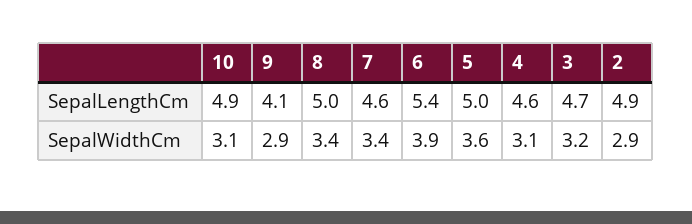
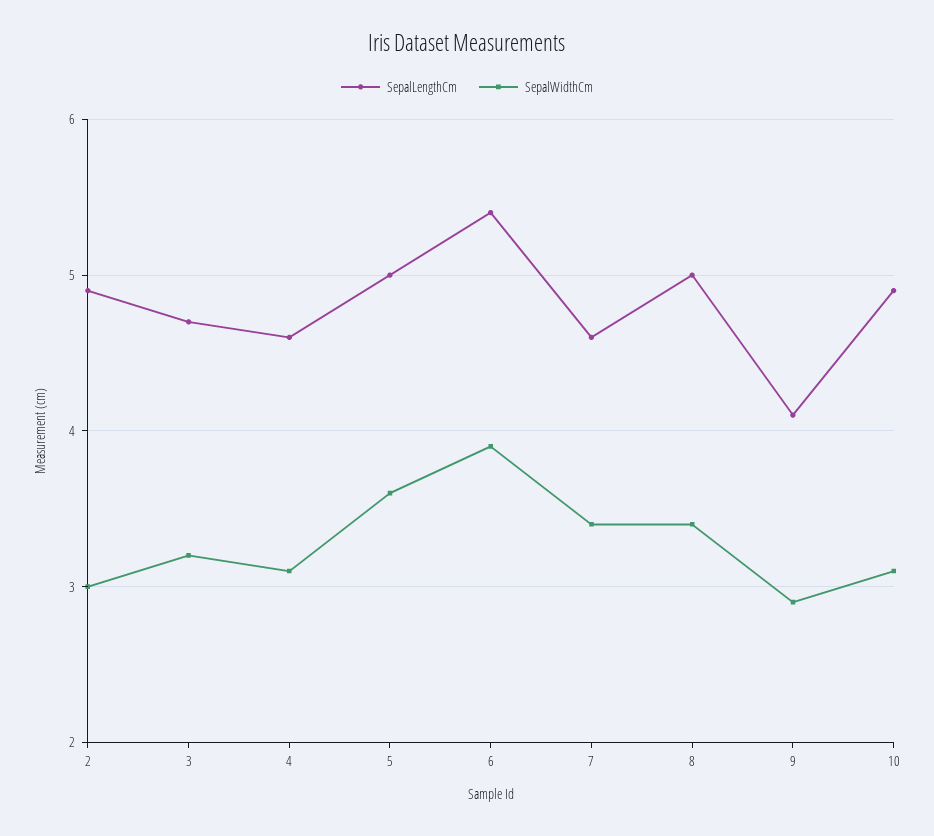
SepalWidthCm, 2: 2.9 -> 3

